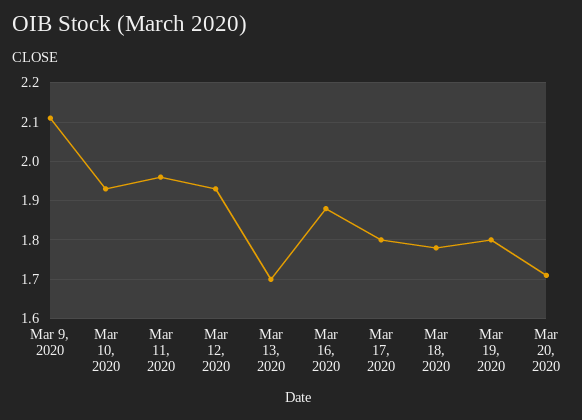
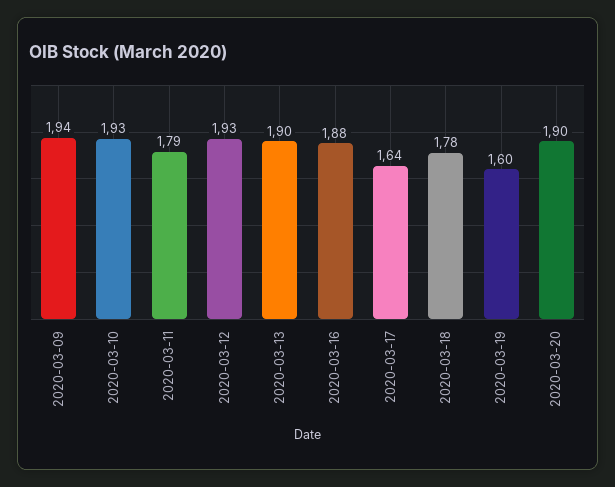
Mar 9, 2020: 2.1 -> 1.94
Mar 11, 2020: 1.95 -> 1.79
Mar 13, 2020: 1.7 -> 1.9
Mar 17, 2020: 1.8 -> 1.64
Mar 19, 2020: 1.8 -> 1.6
Mar 20, 2020: 1.7 -> 1.9

